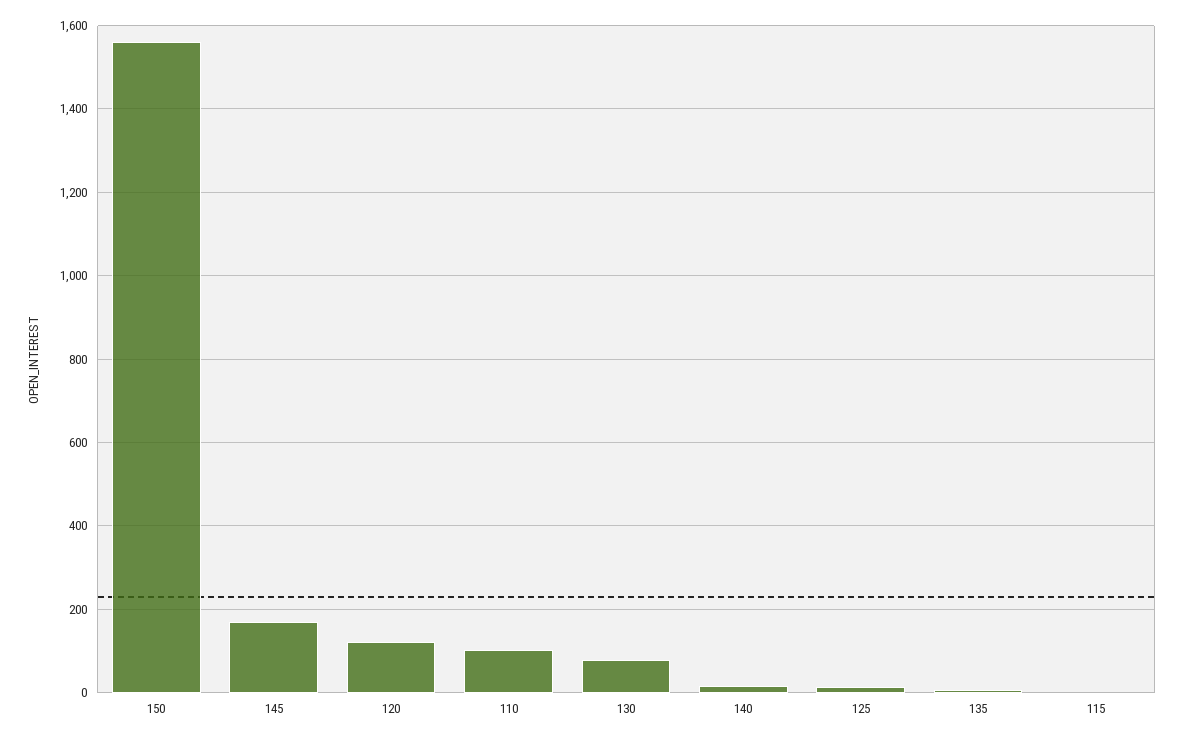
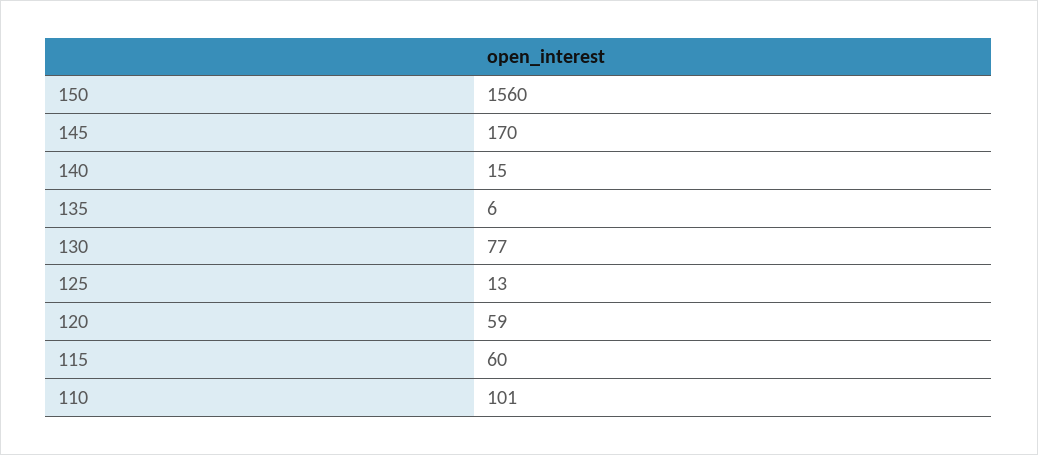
120: 120 -> 59
115: 0 -> 60

